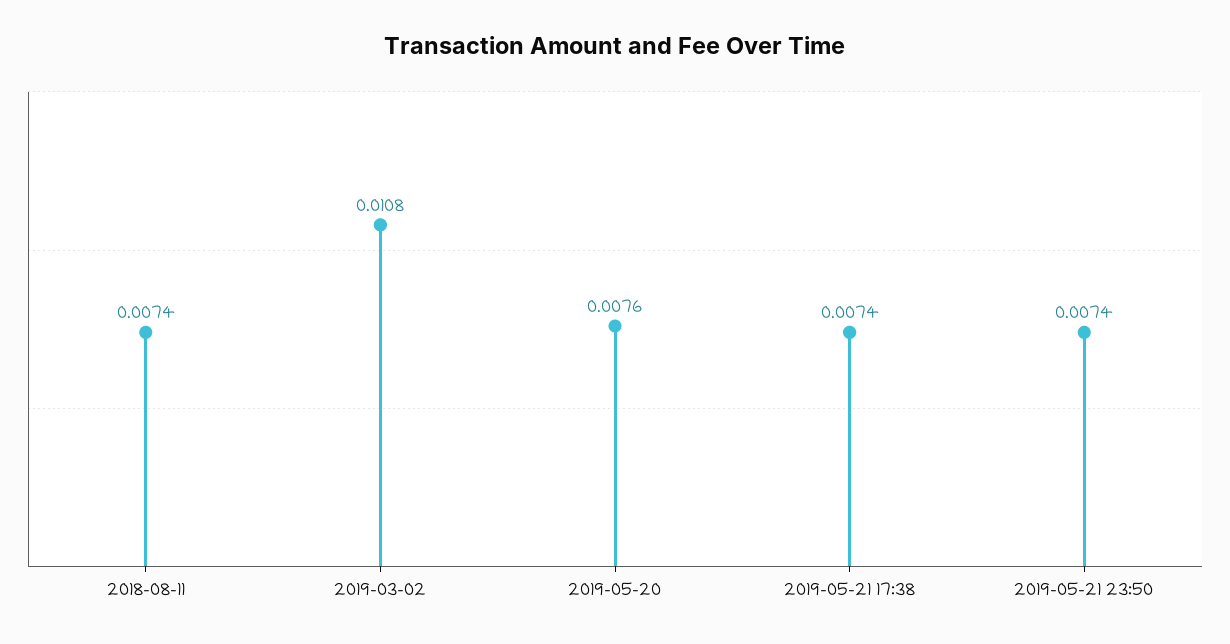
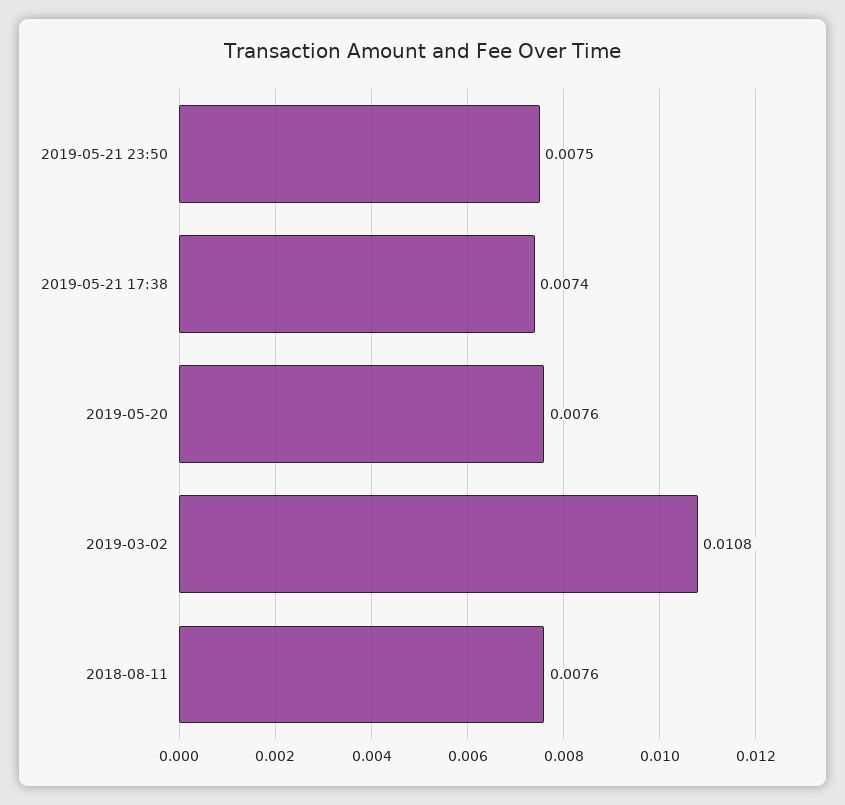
2018-08-11: 0.0074 -> 0.0076
2019-05-21 23:50: 0.0074 -> 0.0075

